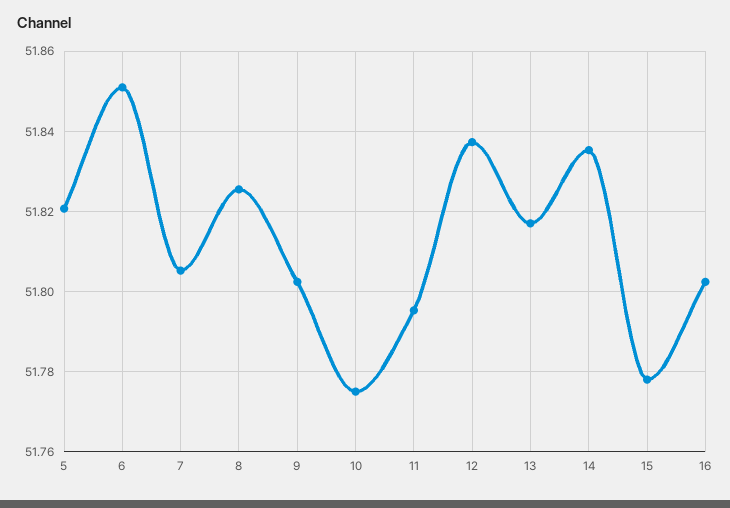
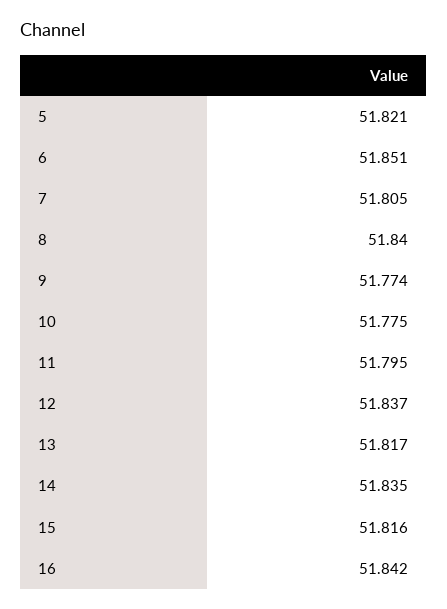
8: 51.826 -> 51.84
9: 51.802 -> 51.774
15: 51.778 -> 51.816
16: 51.802 -> 51.842

